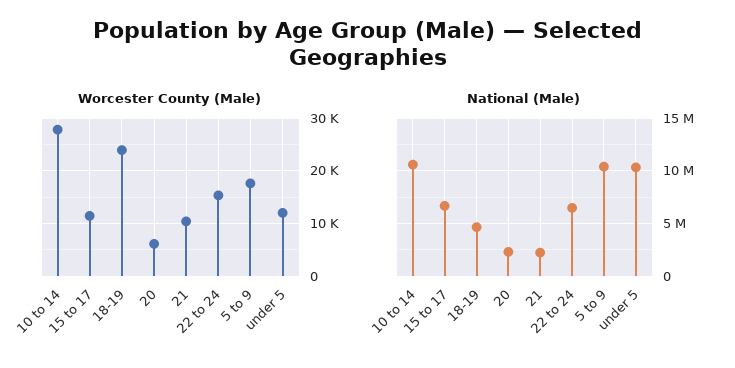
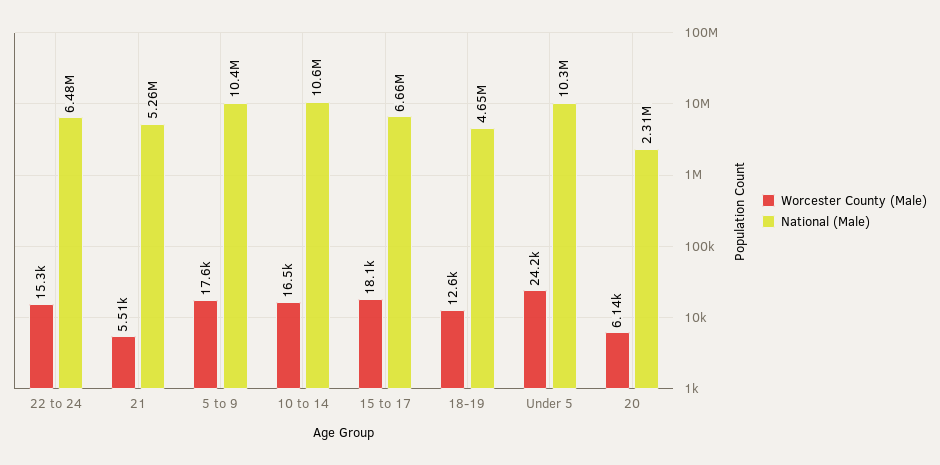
Worcester County (Male), 10 to 14: 28000 -> 16500
Worcester County (Male), 15 to 17: 12000 -> 18100
Worcester County (Male), 18-19: 24000 -> 12600
Worcester County (Male), 21: 10000 -> 5510
Worcester County (Male), under 5: 12000 -> 24200
National (Male), 21: 2000000 -> 5260000

